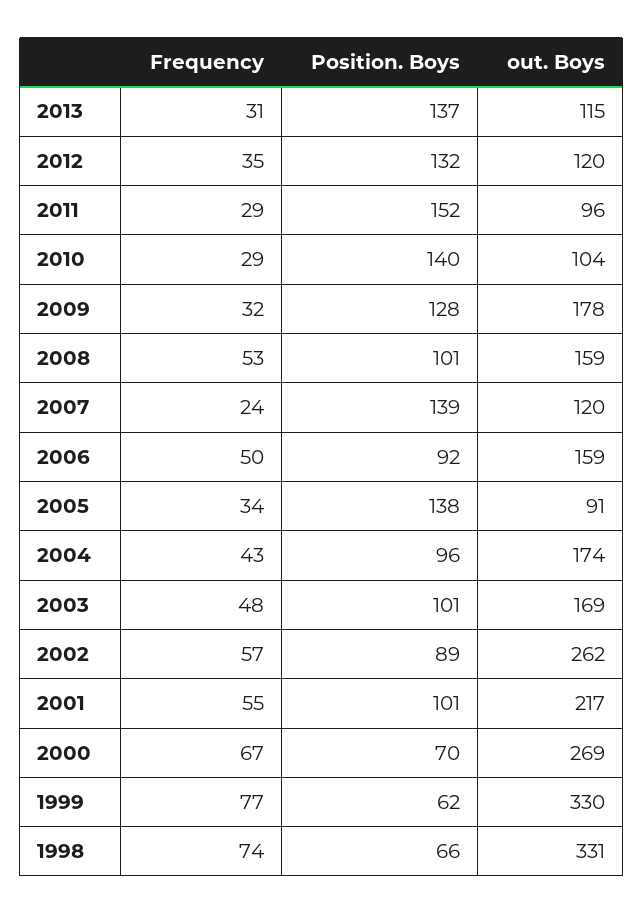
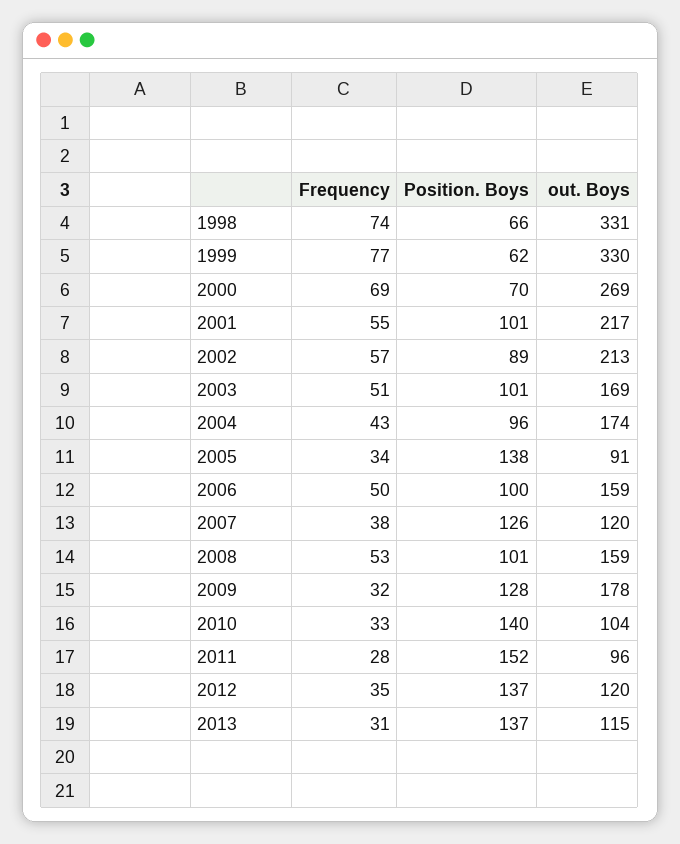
Position. Boys, 2012: 132 -> 137
Frequency, 2011: 29 -> 28
Frequency, 2010: 29 -> 33
Frequency, 2007: 24 -> 38
Position. Boys, 2007: 139 -> 126
Position. Boys, 2006: 92 -> 100
Frequency, 2003: 48 -> 51
out. Boys, 2002: 262 -> 213
Frequency, 2000: 67 -> 69

